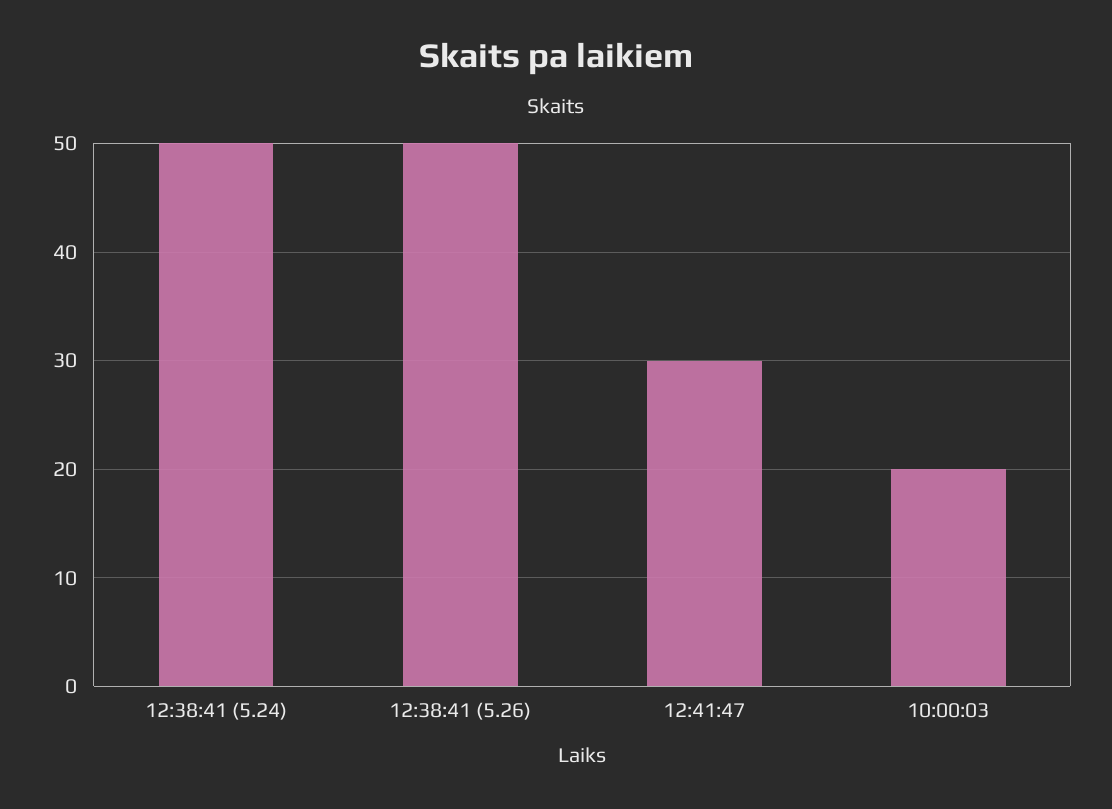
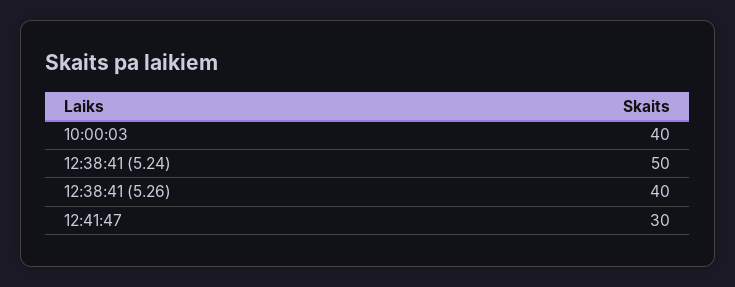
12:38:41 (5.26): 50 -> 40
10:00:03: 20 -> 40

